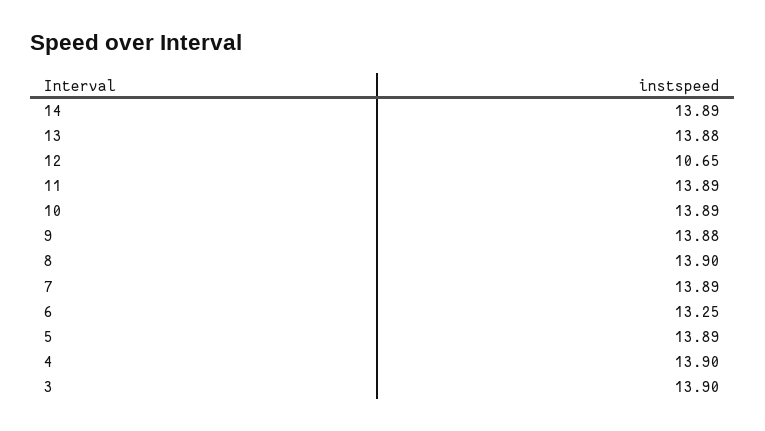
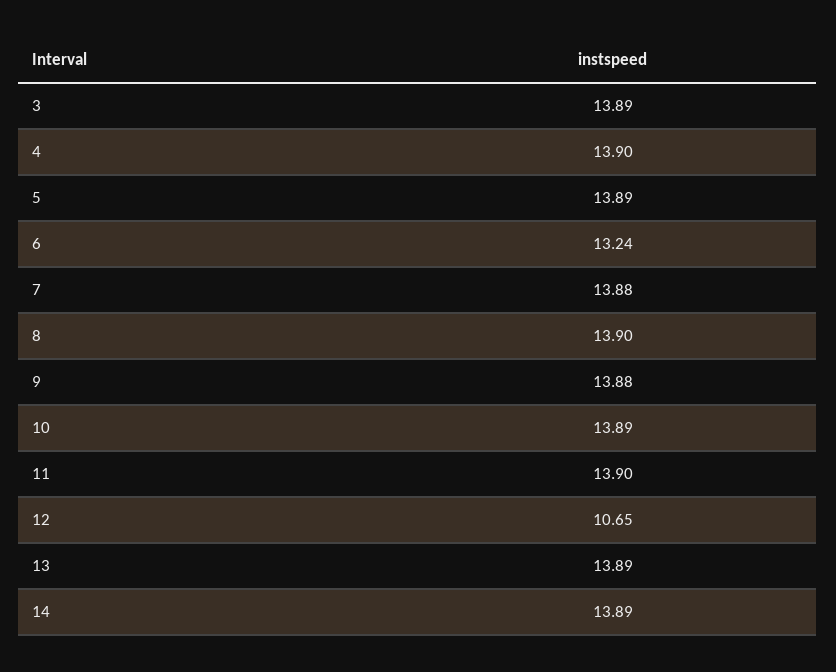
13: 13.88 -> 13.89
11: 13.89 -> 13.9
7: 13.89 -> 13.88
6: 13.25 -> 13.24
3: 13.9 -> 13.89

